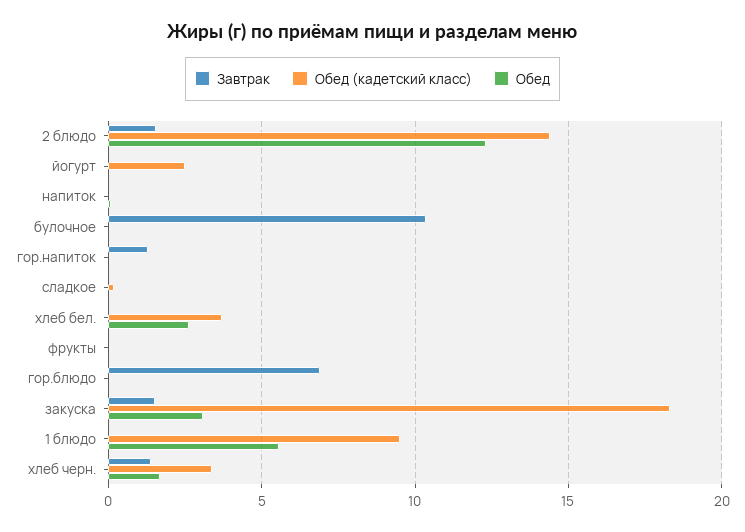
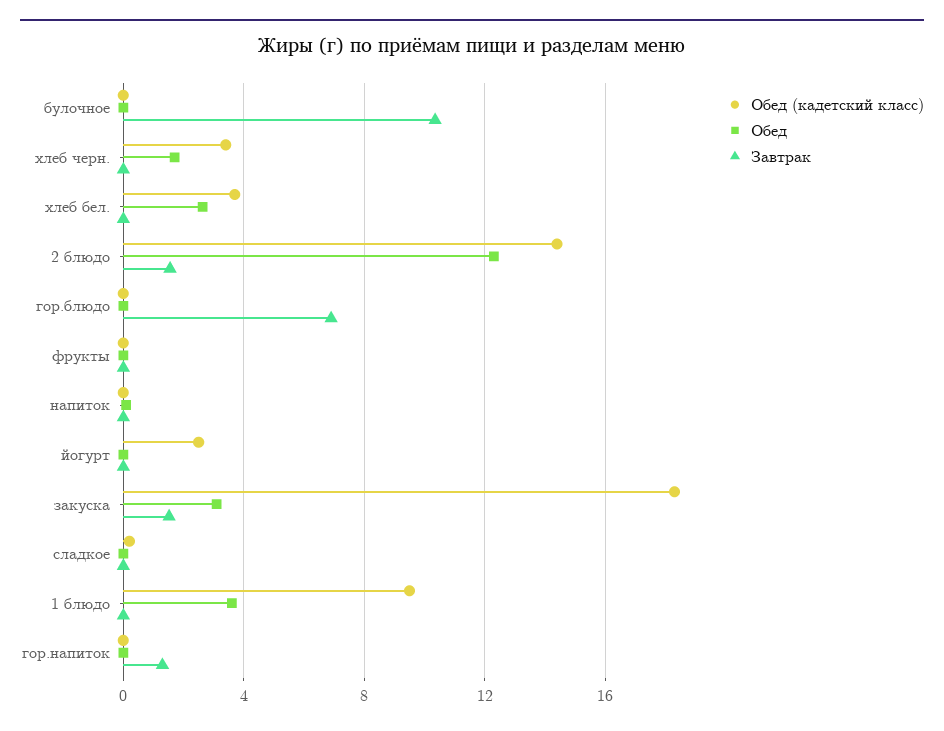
Обед, 1 блюдо: 5.5 -> 3.5
Завтрак, хлеб черн.: 1.5 -> 0

